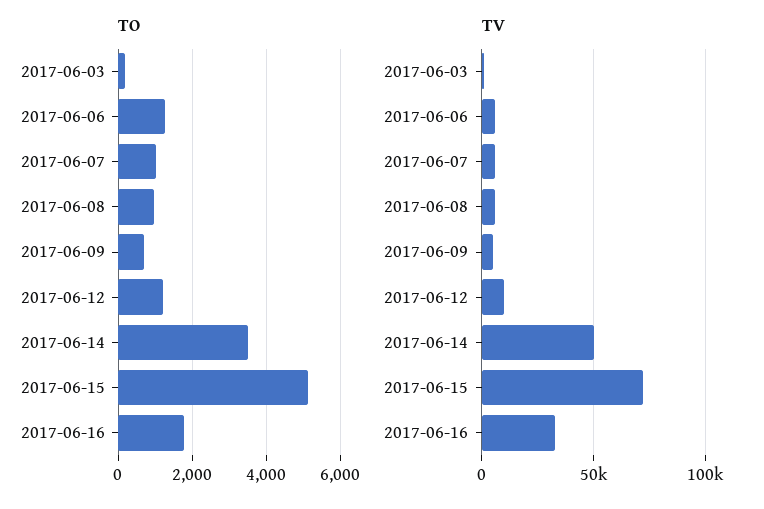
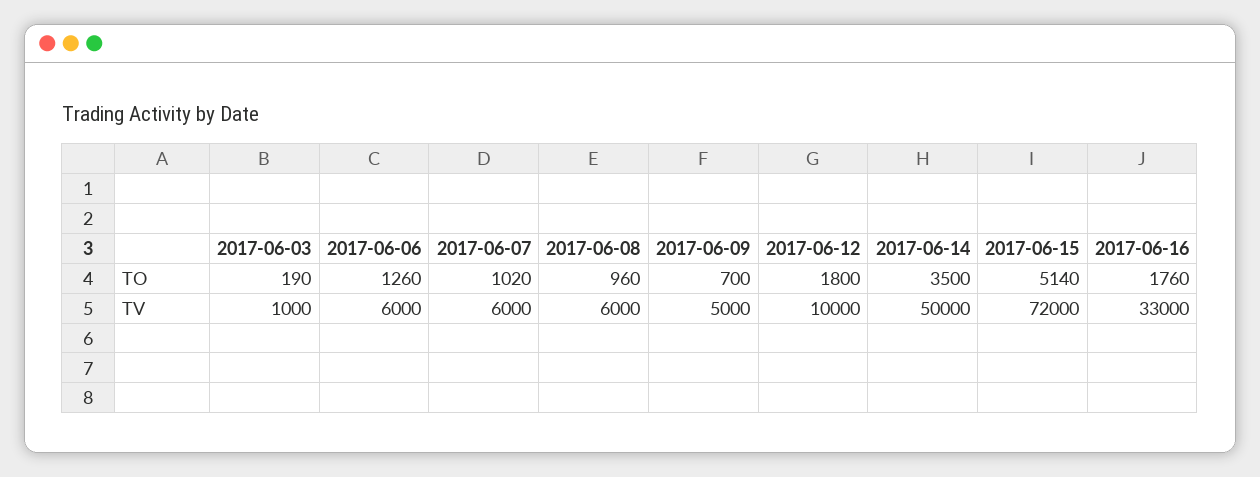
TO, 2017-06-12: 1200 -> 1800

